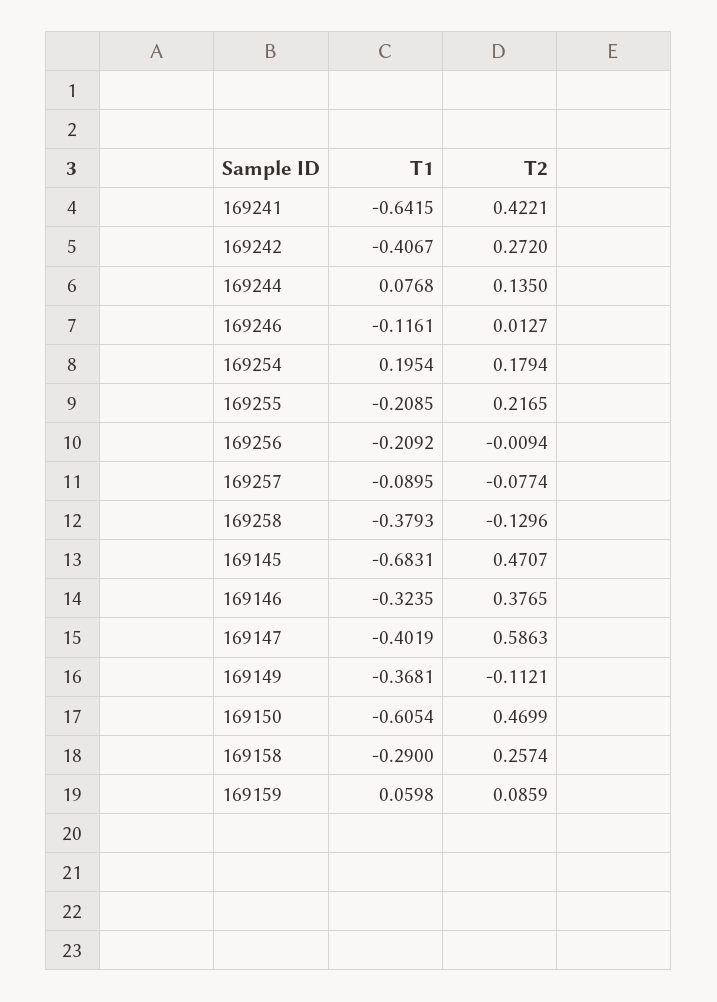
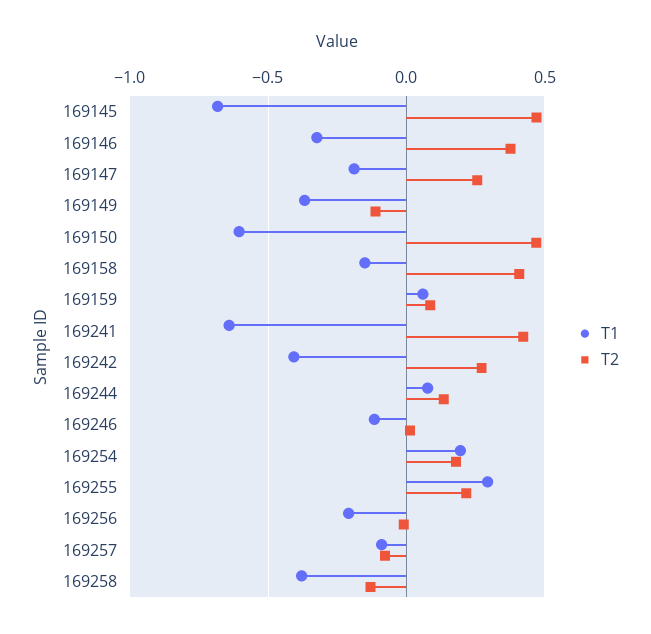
T1, 169255: -0.2085 -> 0.3
T1, 169147: -0.4019 -> -0.2
T2, 169147: 0.5863 -> 0.25
T1, 169158: -0.29 -> -0.15
T2, 169158: 0.2574 -> 0.4

